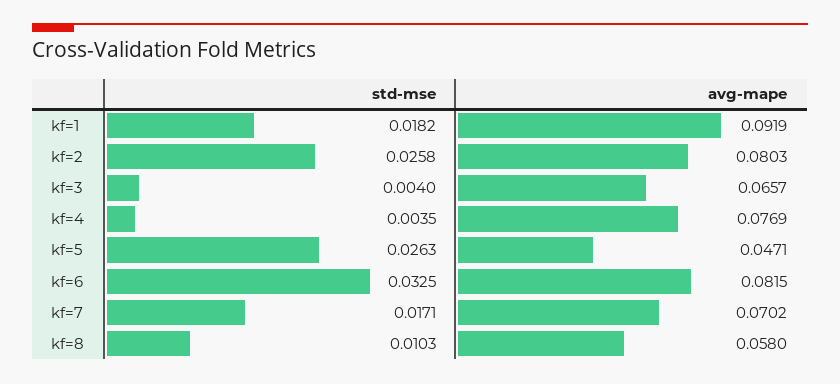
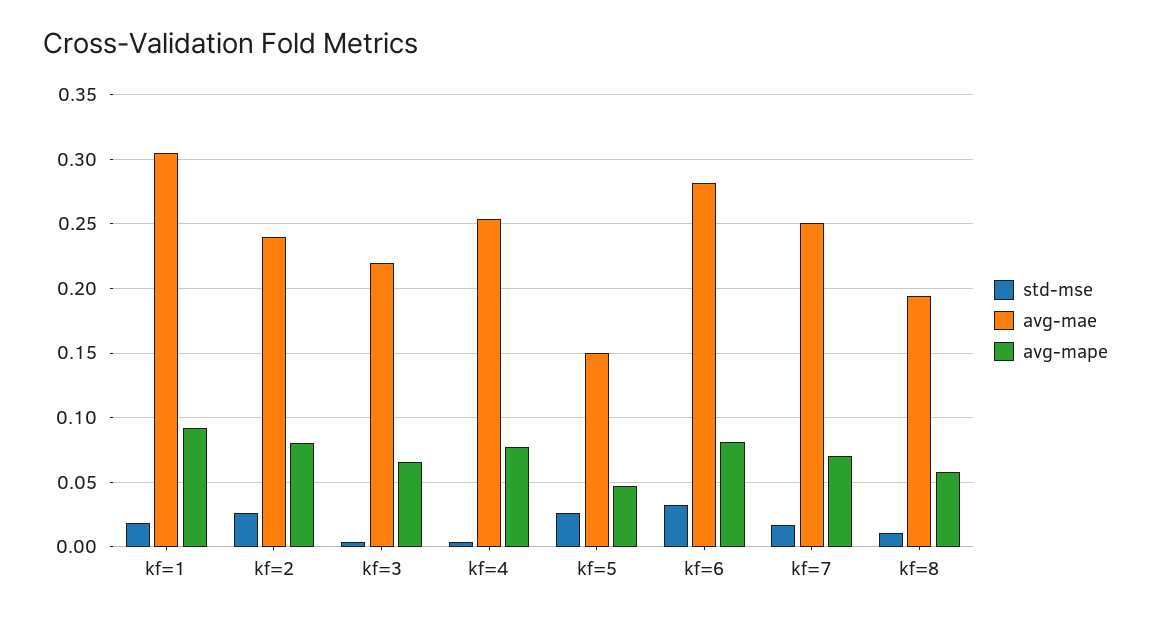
avg-mae, kf=1: none -> 0.305
avg-mae, kf=2: none -> 0.24
avg-mae, kf=3: none -> 0.22
avg-mae, kf=4: none -> 0.255
avg-mae, kf=5: none -> 0.15
avg-mae, kf=6: none -> 0.28
avg-mae, kf=7: none -> 0.25
avg-mae, kf=8: none -> 0.195

